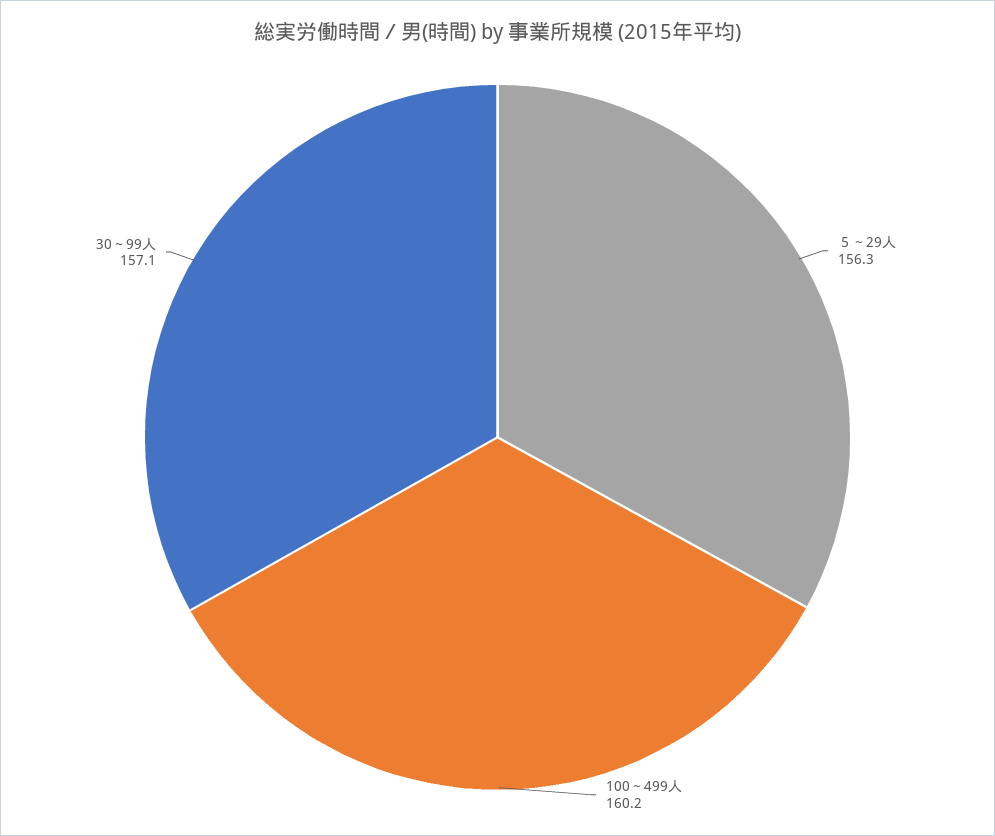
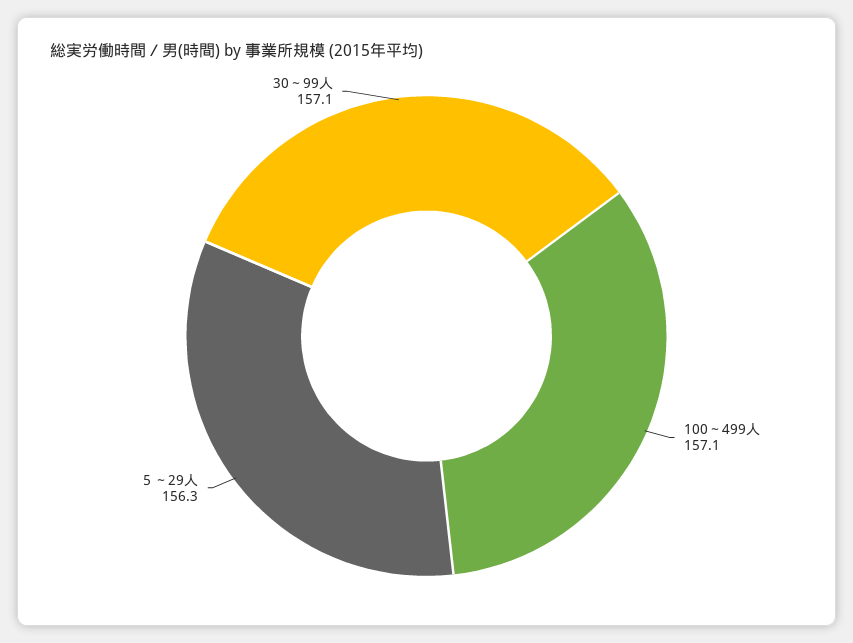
100～499人: 160.2 -> 157.1

